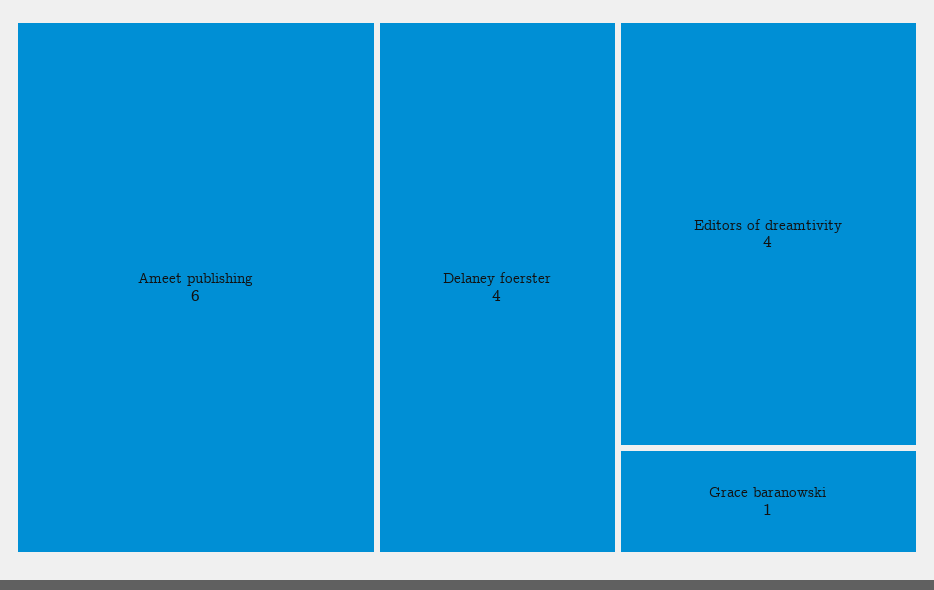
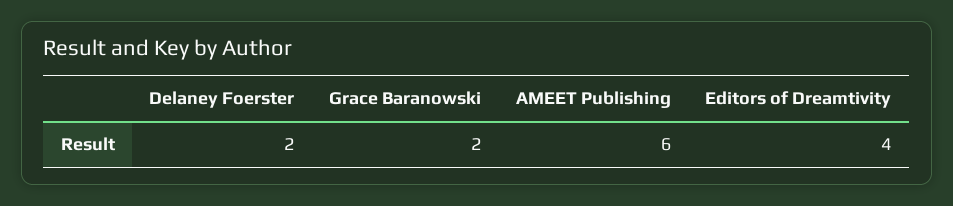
Delaney foerster: 4 -> 2
Grace baranowski: 1 -> 2

